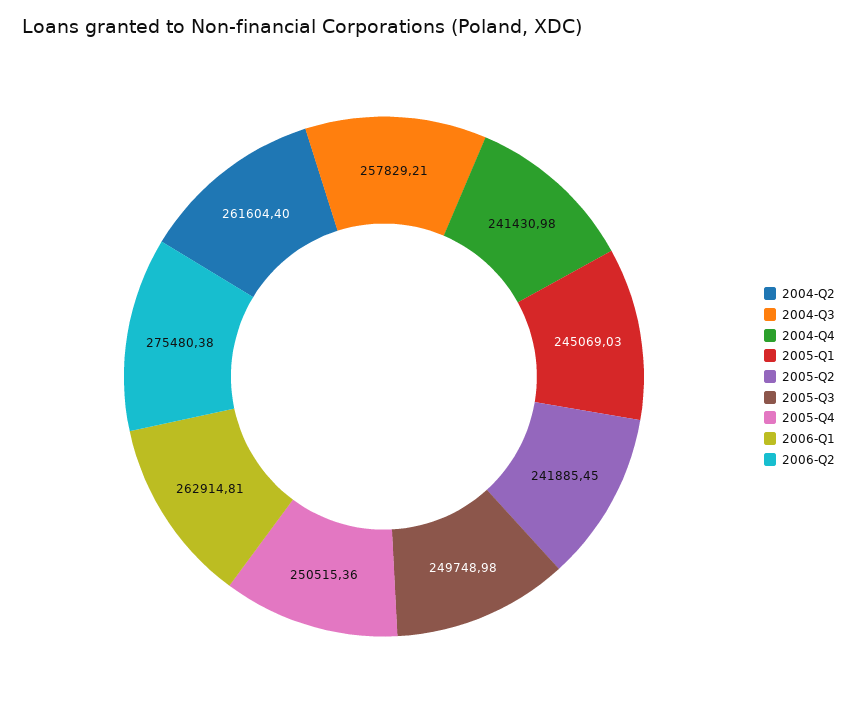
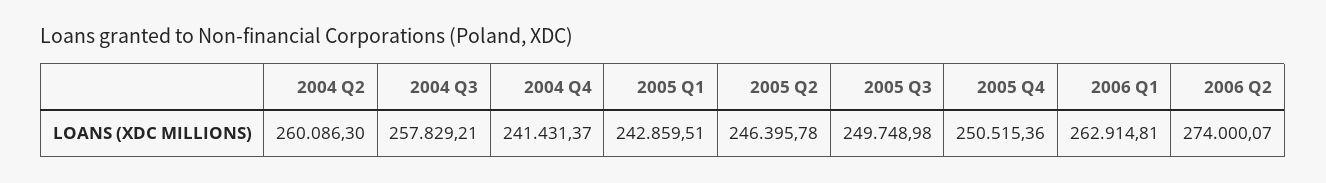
2004-Q2: 261604.4 -> 260086.3
2004-Q4: 241430.98 -> 241431.37
2005-Q1: 245069.03 -> 242859.51
2005-Q2: 241885.45 -> 246395.78
2006-Q2: 275480.38 -> 274000.07

